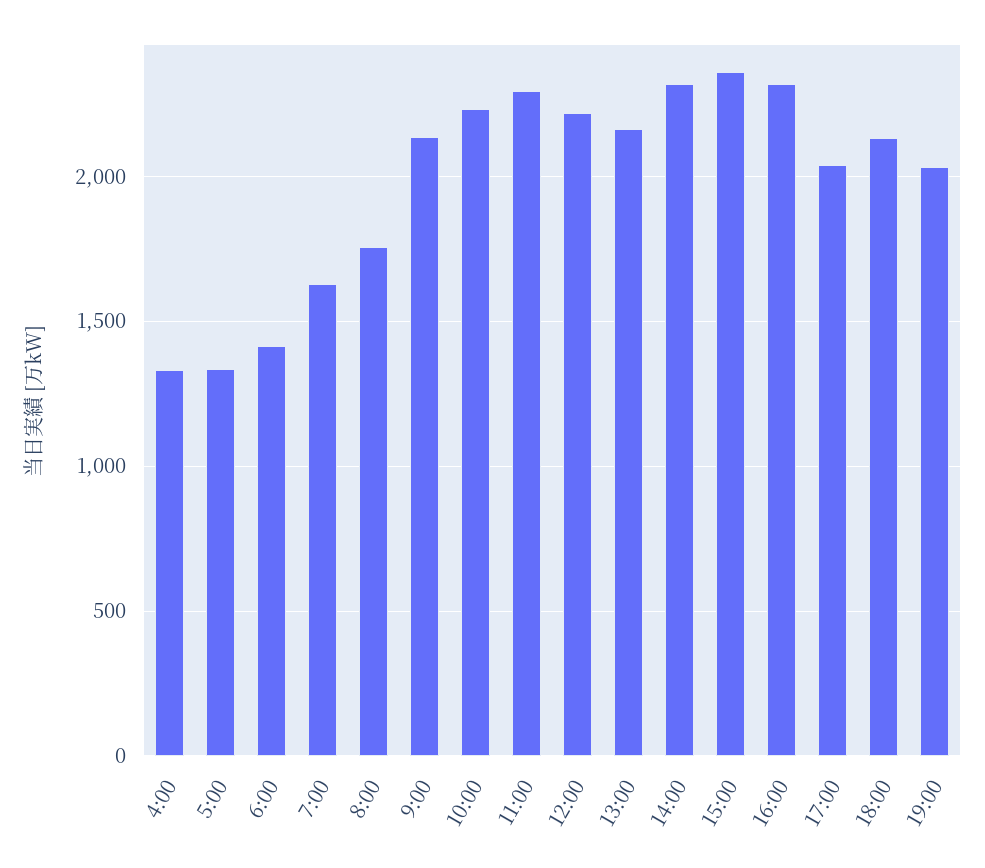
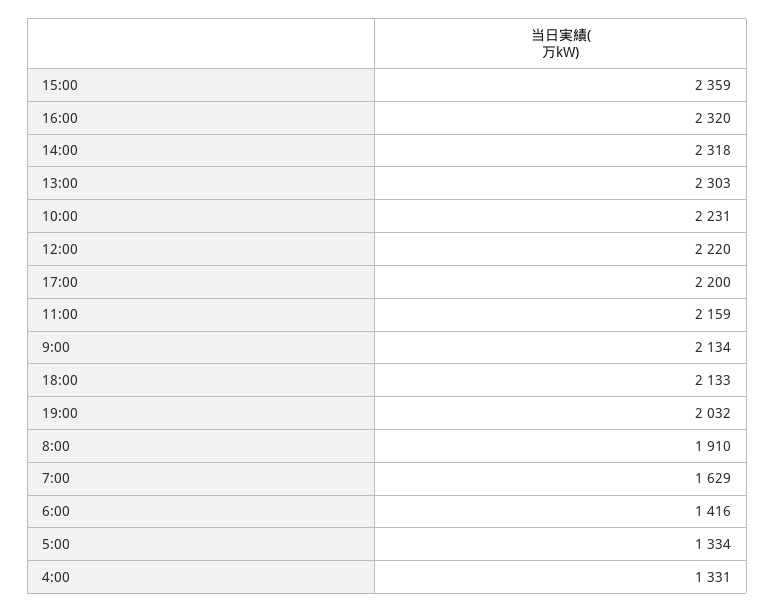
8:00: 1750 -> 1910
11:00: 2300 -> 2159
13:00: 2150 -> 2303
17:00: 2050 -> 2200

